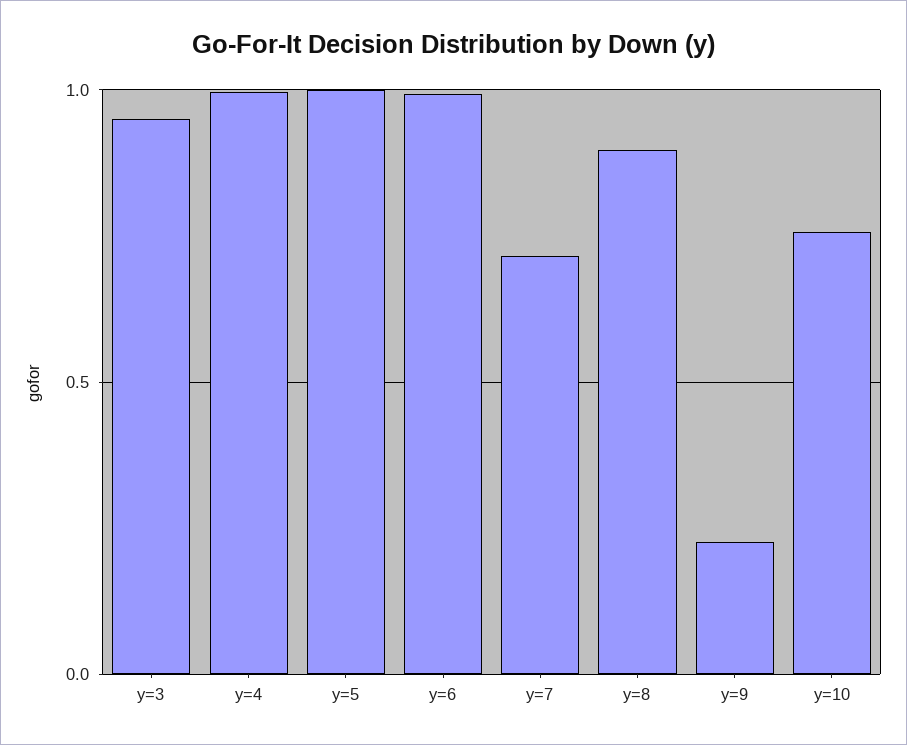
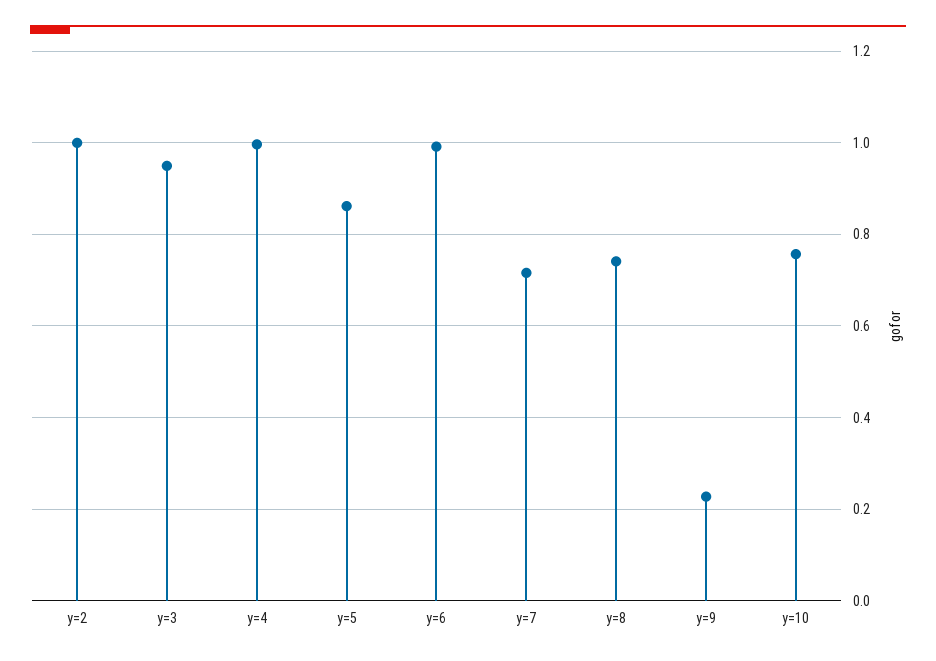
y=5: 1 -> 0.86
y=8: 0.9 -> 0.74
y=2: none -> 1

